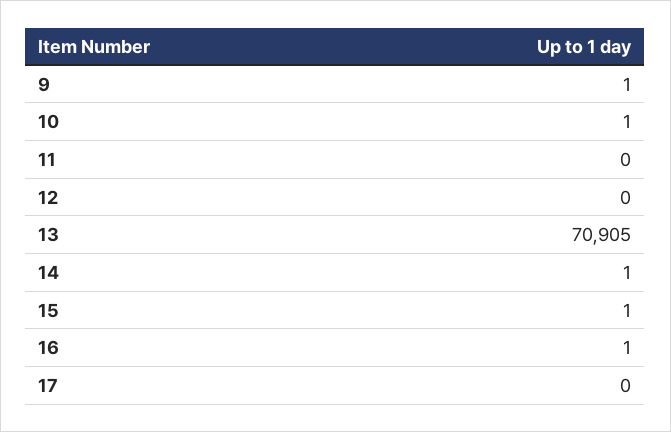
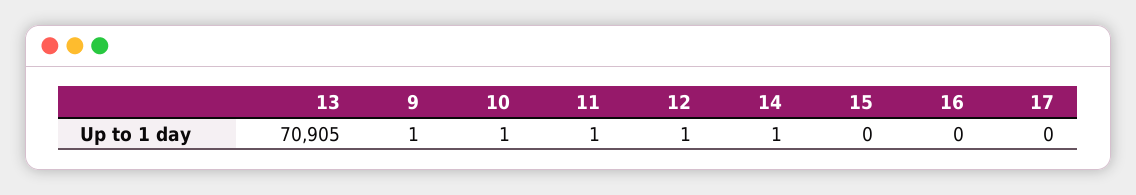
11: 0 -> 1
12: 0 -> 1
15: 1 -> 0
16: 1 -> 0

